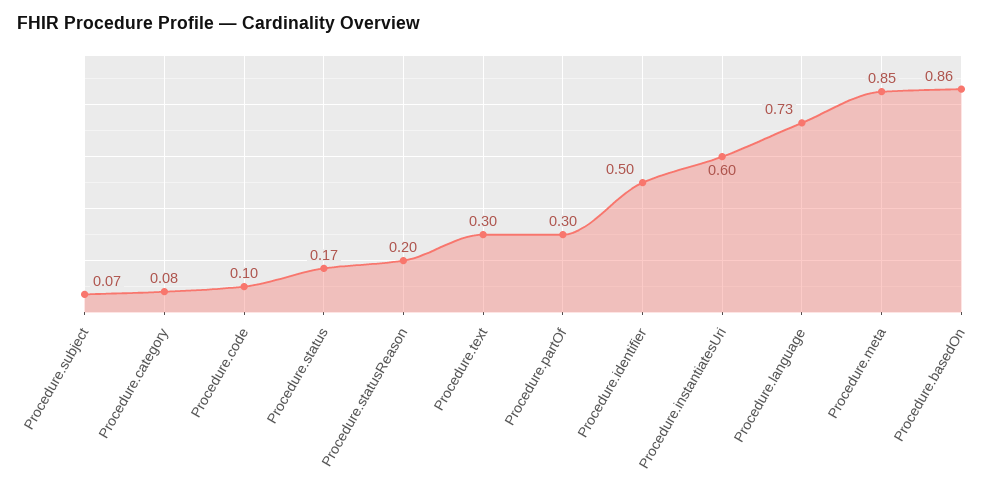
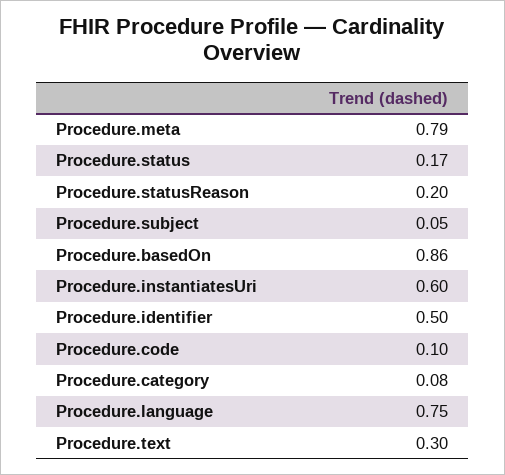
Procedure.subject: 0.07 -> 0.05
Procedure.partOf: 0.3 -> none
Procedure.language: 0.73 -> 0.75
Procedure.meta: 0.85 -> 0.79

